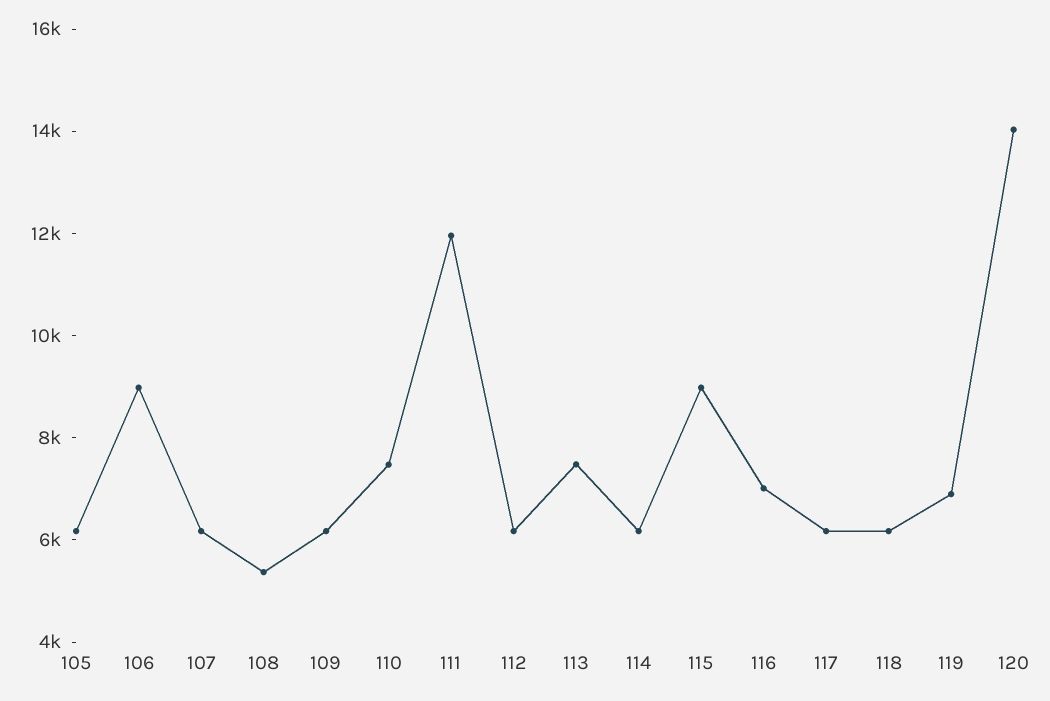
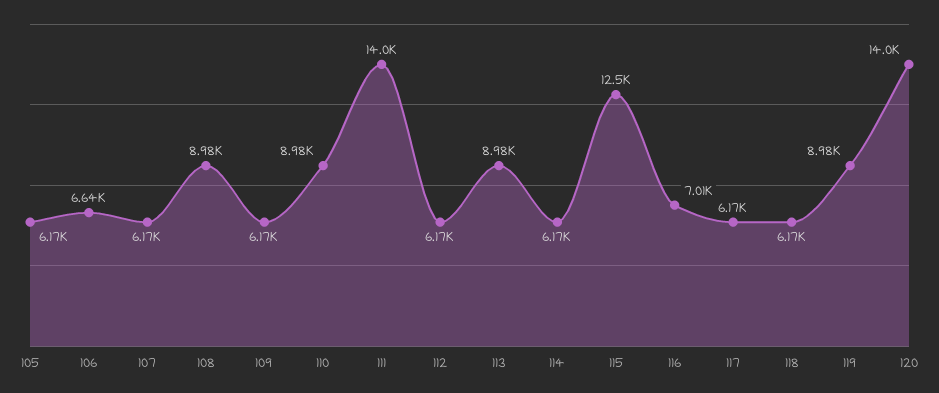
106: 9000 -> 6640
108: 5500 -> 8980
110: 7500 -> 8980
111: 12000 -> 14000
113: 7500 -> 8980
115: 9000 -> 12500
119: 7000 -> 8980

